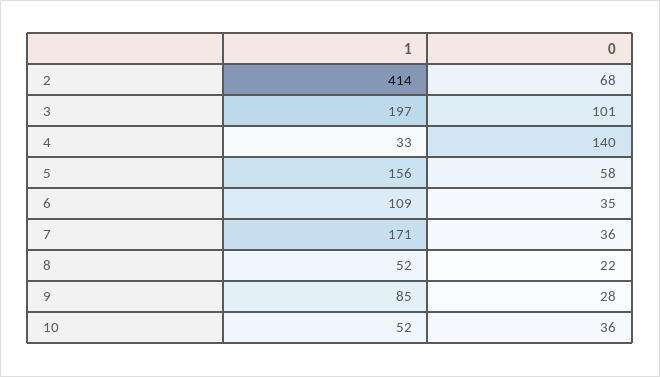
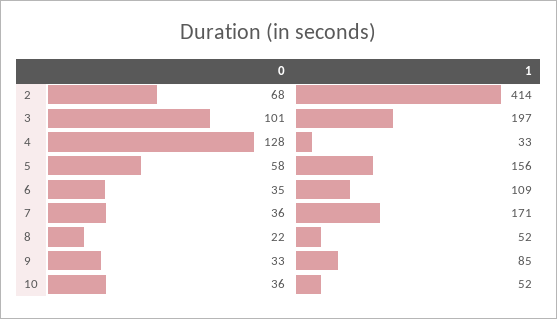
0, 4: 140 -> 128
0, 9: 28 -> 33

